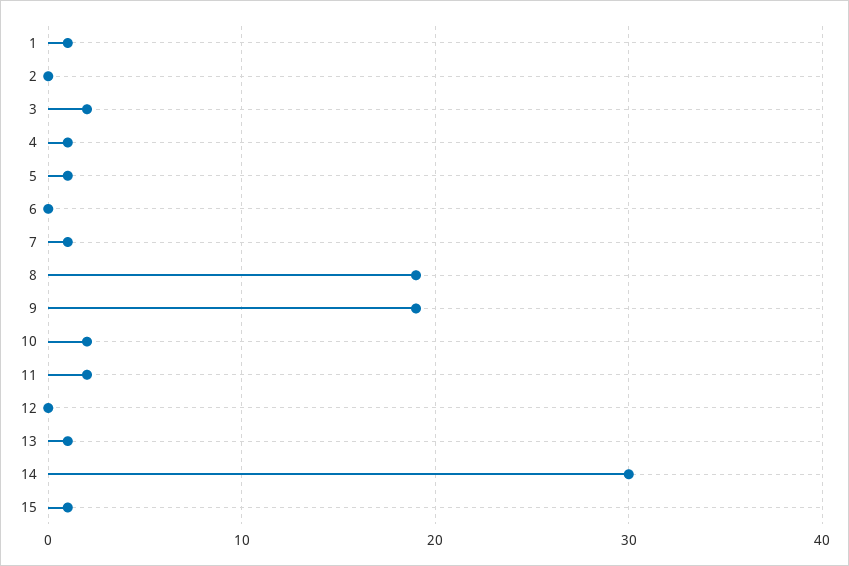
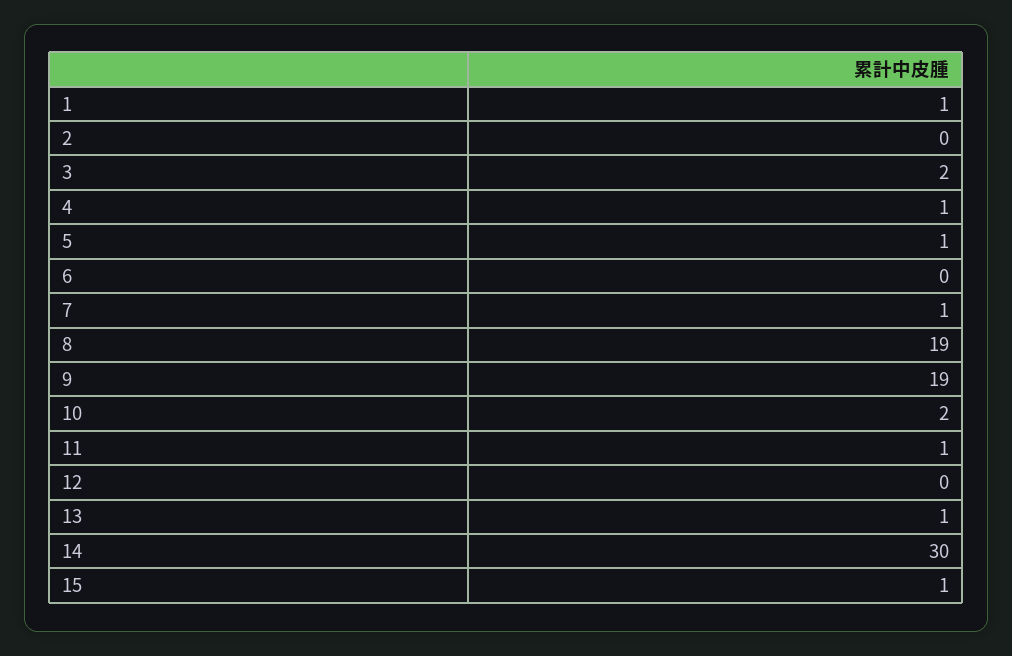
11: 2 -> 1

